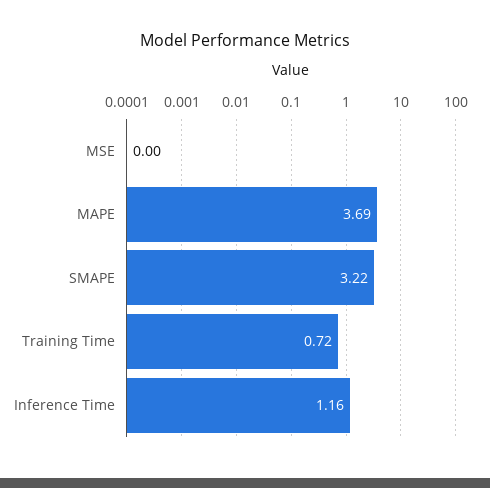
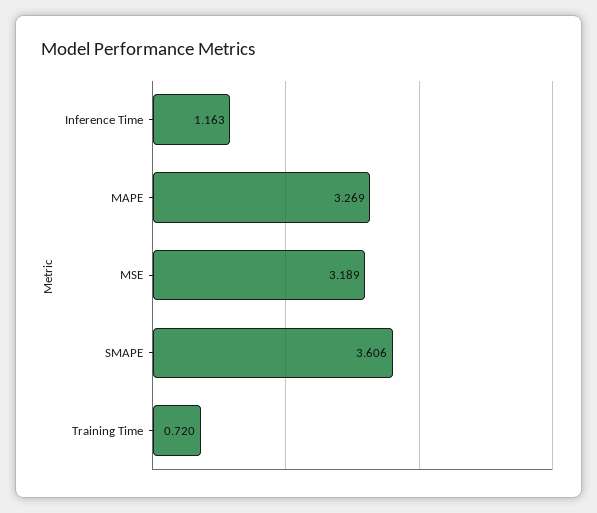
MSE: 0 -> 3.189
MAPE: 3.69 -> 3.269
SMAPE: 3.22 -> 3.606

